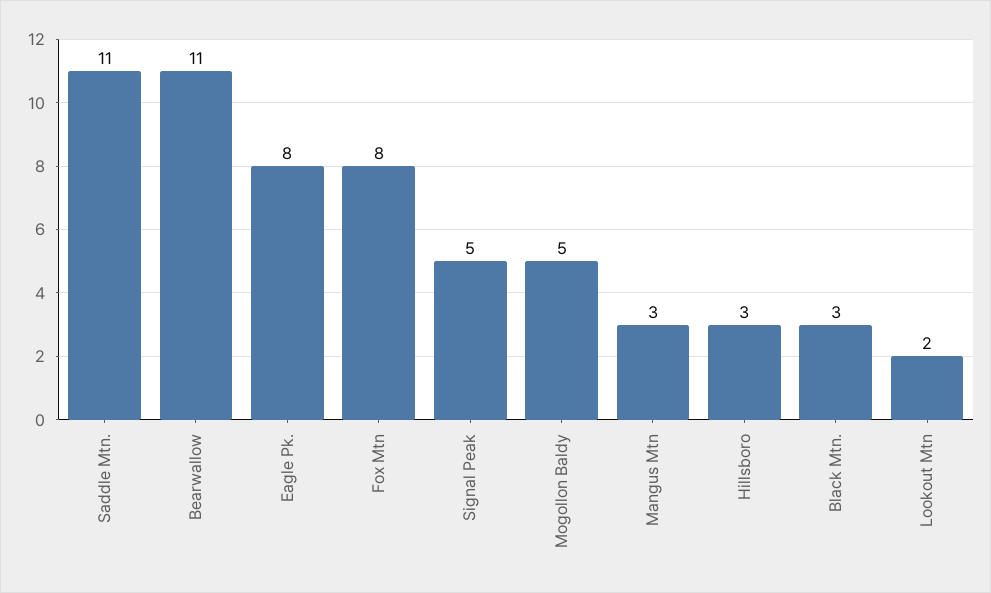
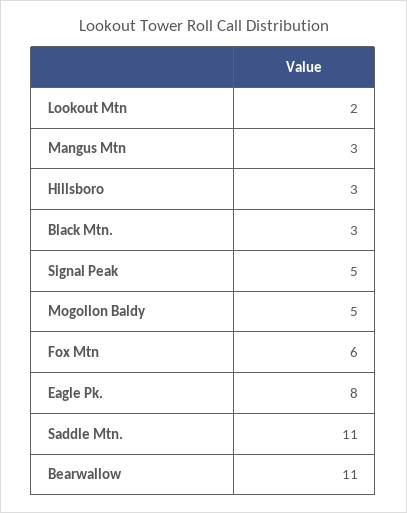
Fox Mtn: 8 -> 6

